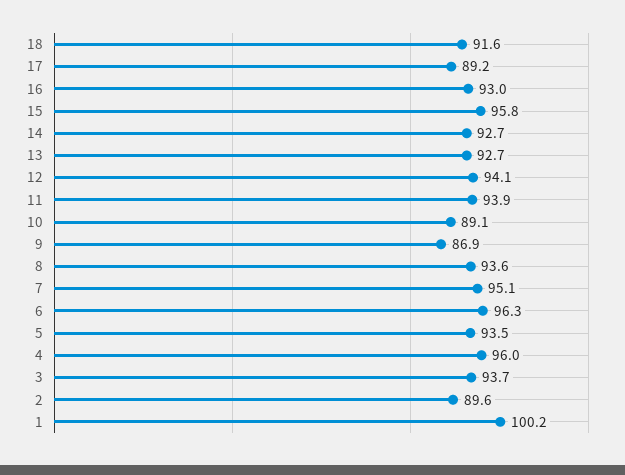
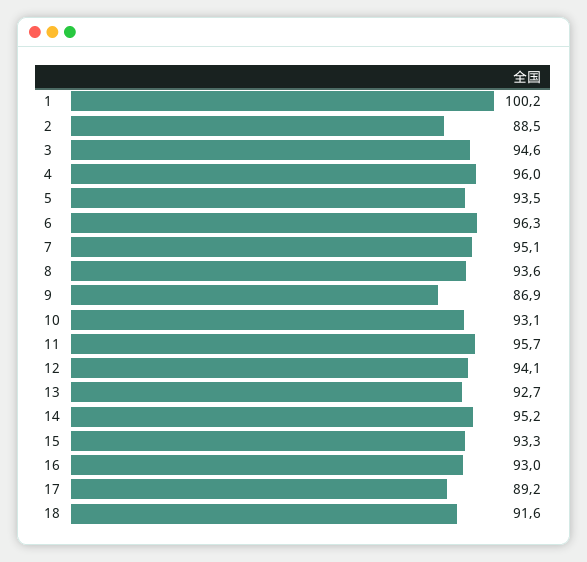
15: 95.8 -> 93.3
14: 92.7 -> 95.2
11: 93.9 -> 95.7
10: 89.1 -> 93.1
3: 93.7 -> 94.6
2: 89.6 -> 88.5

